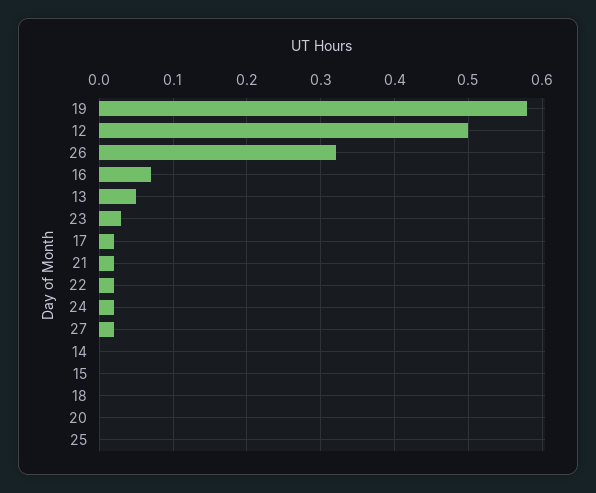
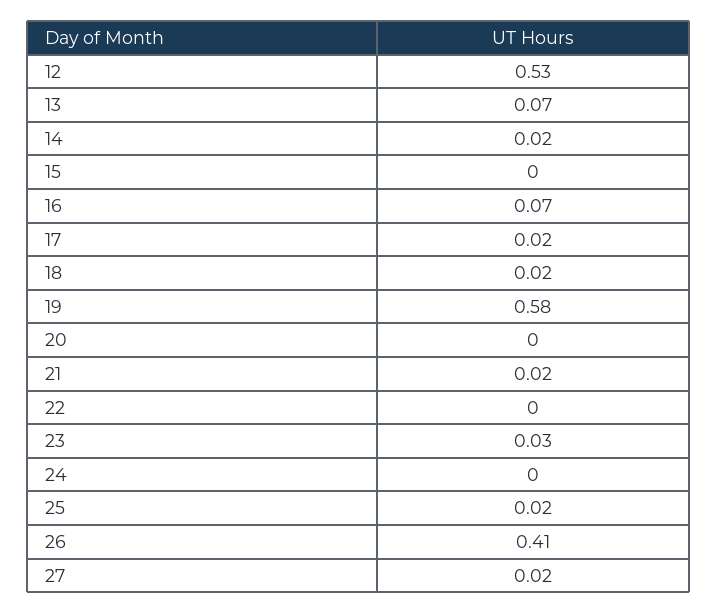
12: 0.5 -> 0.53
26: 0.32 -> 0.41
13: 0.05 -> 0.07
22: 0.02 -> 0
24: 0.02 -> 0
14: 0 -> 0.02
18: 0 -> 0.02
25: 0 -> 0.02

